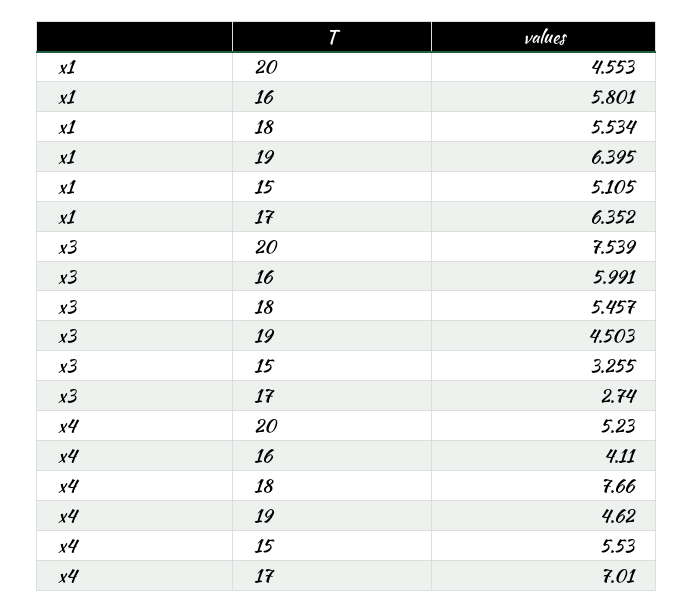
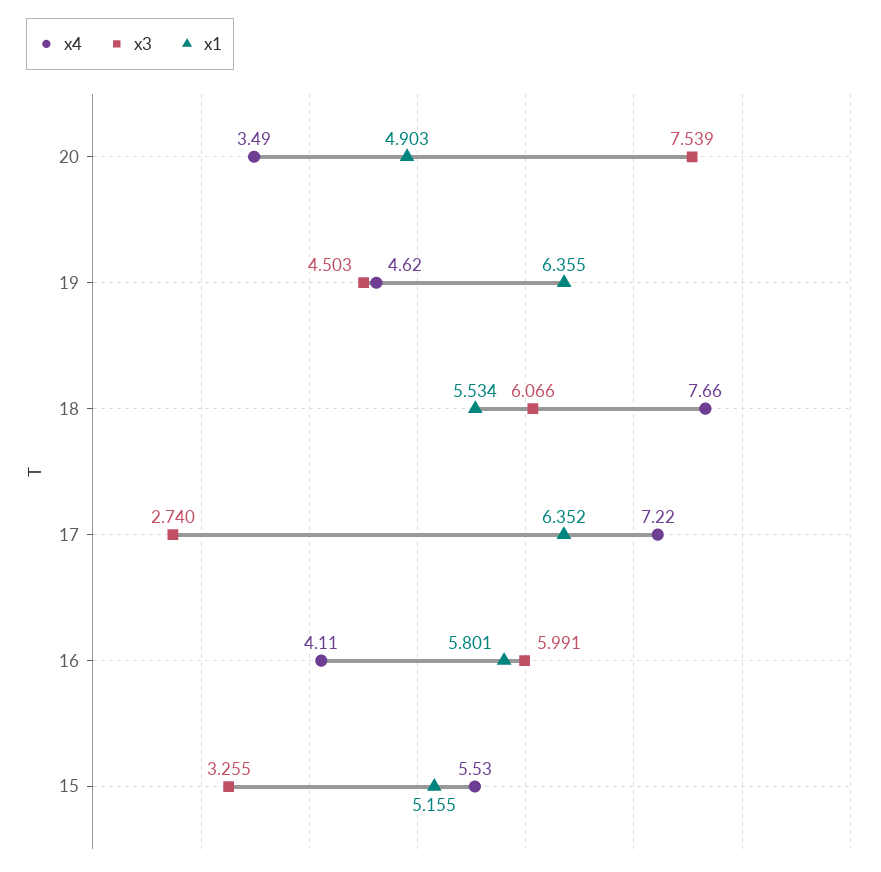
x1, 20: 4.553 -> 4.903
x1, 19: 6.395 -> 6.355
x1, 15: 5.105 -> 5.155
x3, 18: 5.457 -> 6.066
x4, 20: 5.23 -> 3.49
x4, 17: 7.01 -> 7.22

